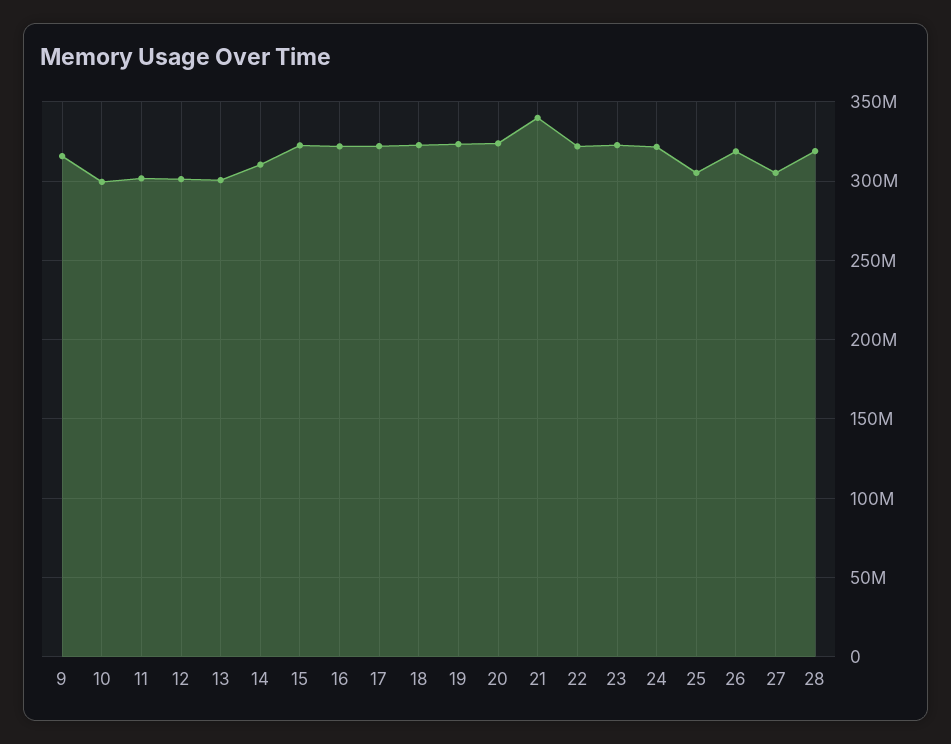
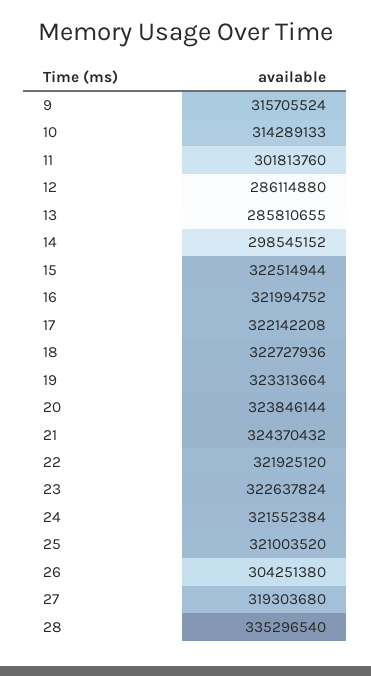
10: 300000000 -> 314289133
12: 300000000 -> 286114880
13: 300000000 -> 285810655
14: 310000000 -> 298545152
21: 340000000 -> 324370432
25: 305000000 -> 321003520
26: 320000000 -> 304251380
27: 305000000 -> 319303680
28: 320000000 -> 335296540

